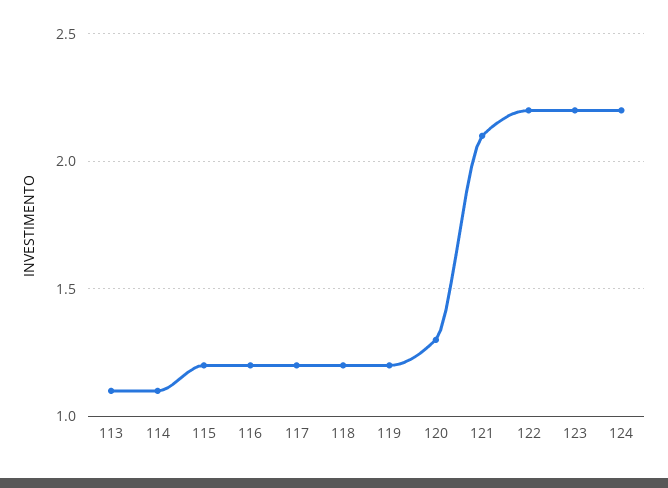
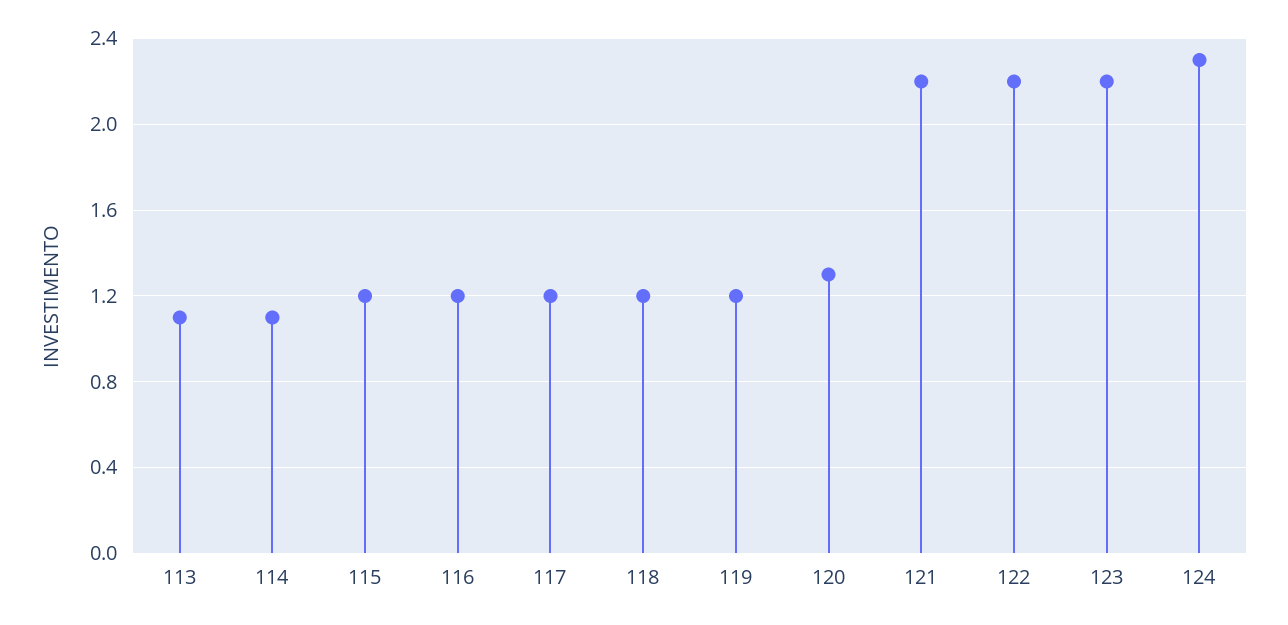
121: 2.1 -> 2.2
124: 2.2 -> 2.3

